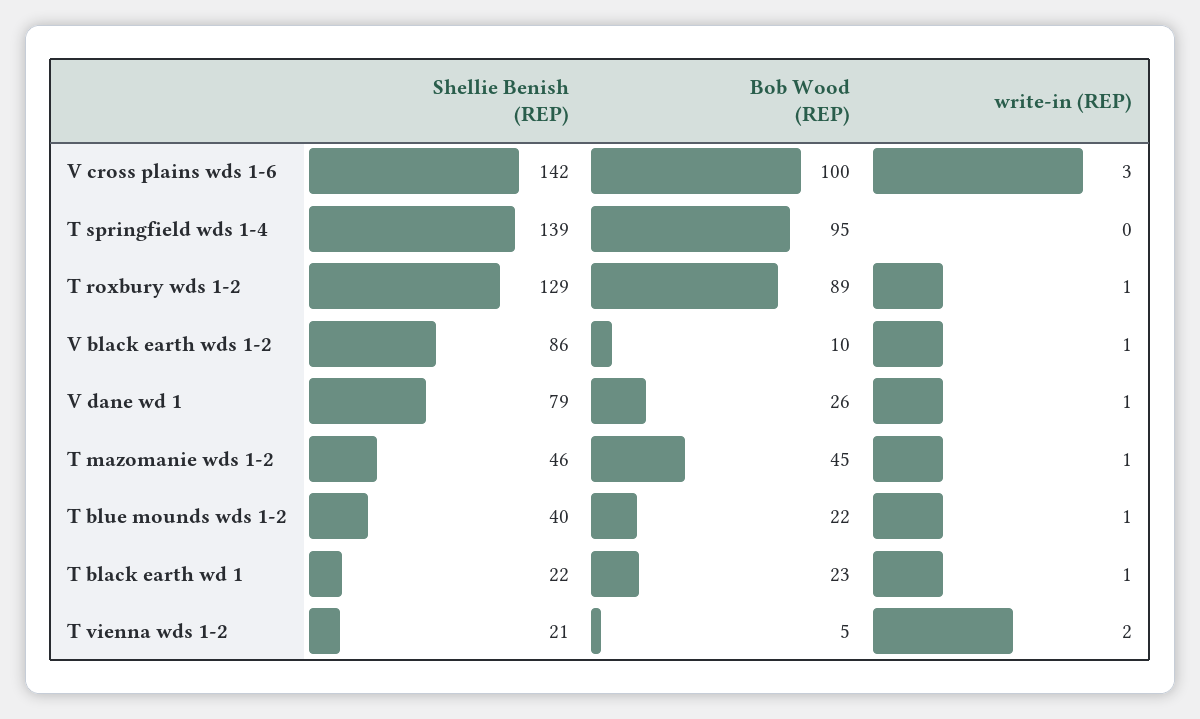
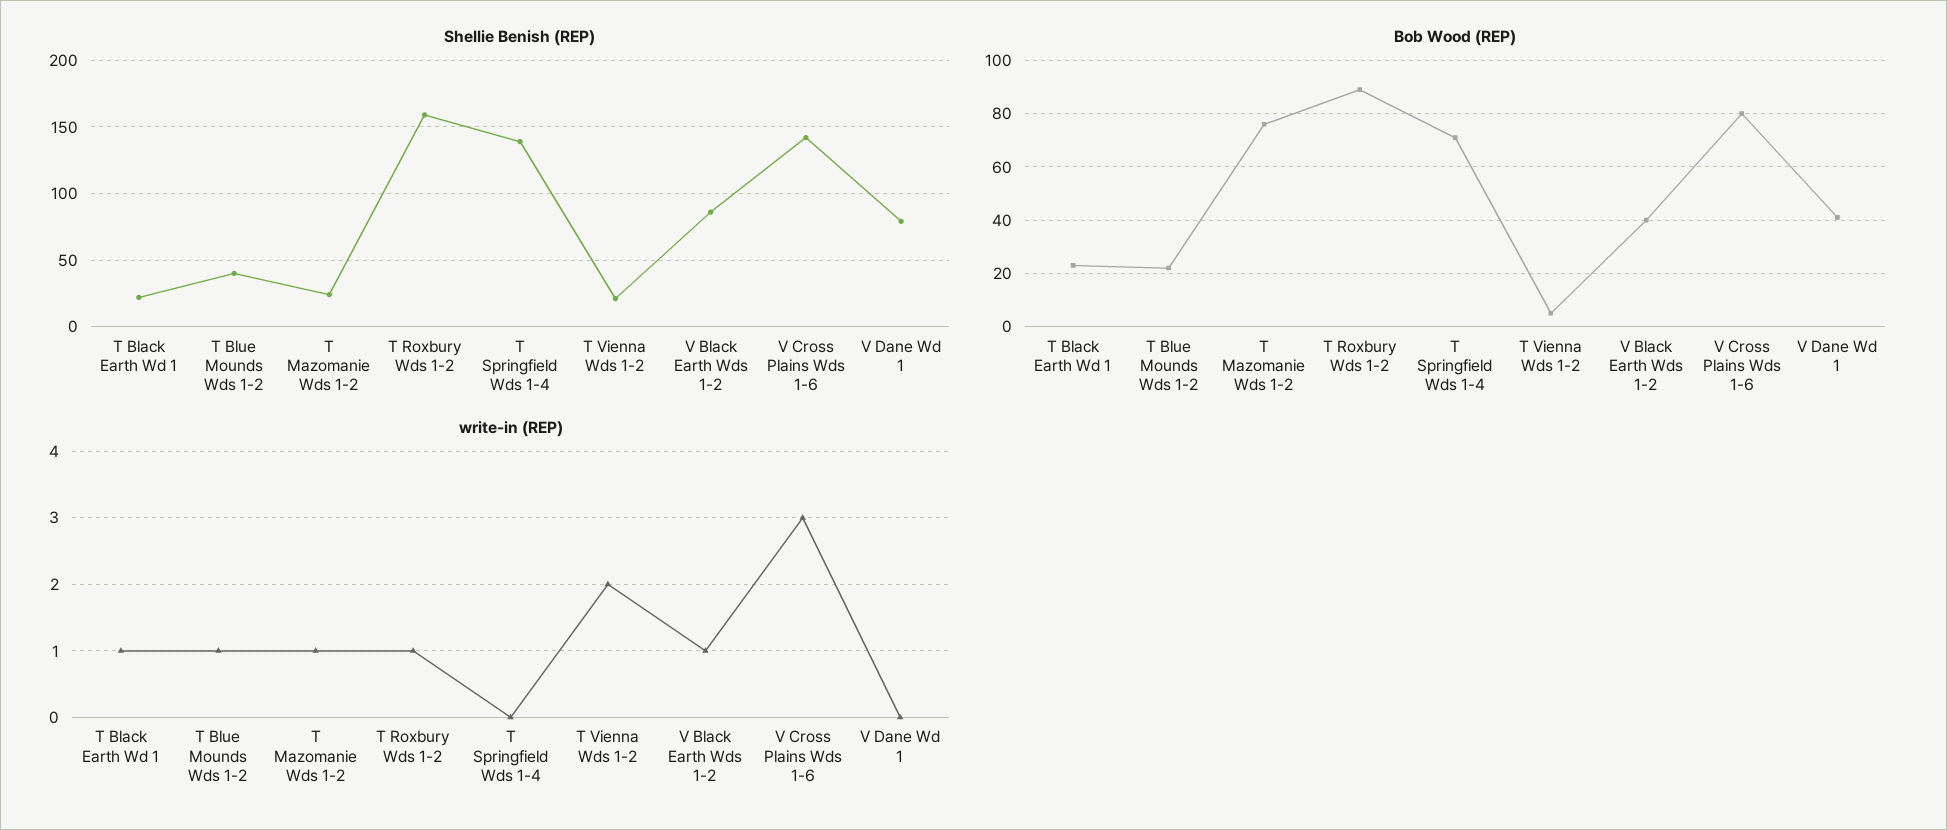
Bob Wood (REP), V cross plains wds 1-6: 100 -> 80
Bob Wood (REP), T springfield wds 1-4: 95 -> 70
Shellie Benish (REP), T roxbury wds 1-2: 129 -> 160
Bob Wood (REP), V black earth wds 1-2: 10 -> 40
Bob Wood (REP), V dane wd 1: 26 -> 40
write-in (REP), V dane wd 1: 1 -> 0
Shellie Benish (REP), T mazomanie wds 1-2: 46 -> 25
Bob Wood (REP), T mazomanie wds 1-2: 45 -> 75

